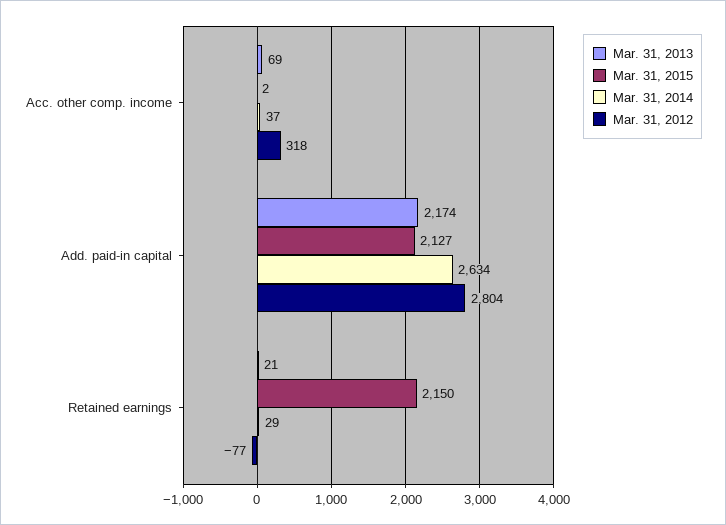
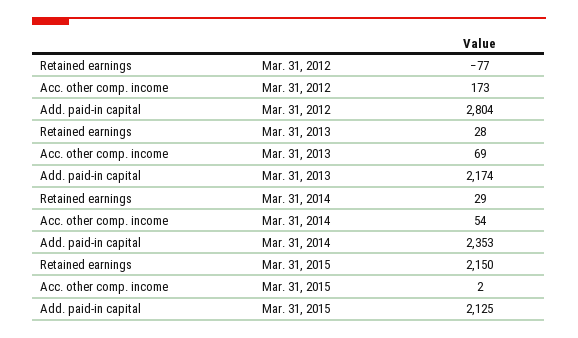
Mar. 31, 2014, Acc. other comp. income: 37 -> 54
Mar. 31, 2012, Acc. other comp. income: 318 -> 173
Mar. 31, 2015, Add. paid-in capital: 2127 -> 2125
Mar. 31, 2014, Add. paid-in capital: 2634 -> 2353
Mar. 31, 2013, Retained earnings: 21 -> 28

